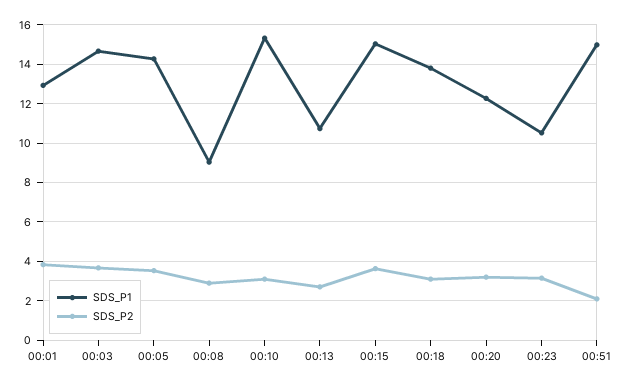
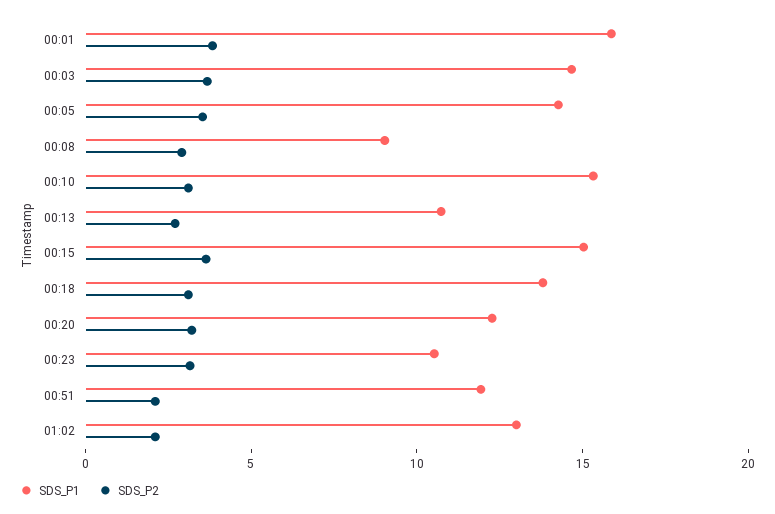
SDS_P1, 00:01: 13 -> 16
SDS_P1, 00:51: 15 -> 12
SDS_P1, 01:02: none -> 13
SDS_P2, 01:02: none -> 2

